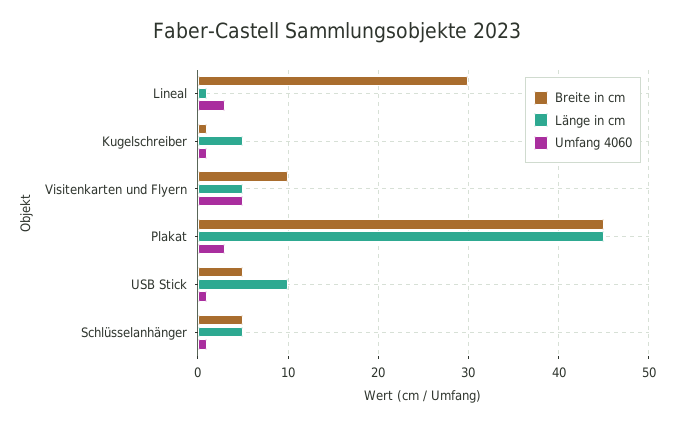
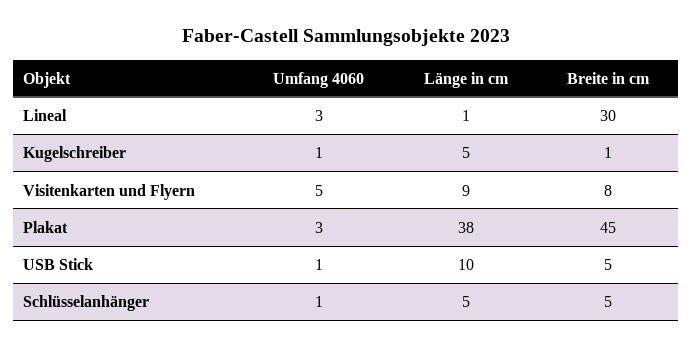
Breite in cm, Visitenkarten und Flyern: 10 -> 8
Länge in cm, Visitenkarten und Flyern: 5 -> 9
Länge in cm, Plakat: 45 -> 38

